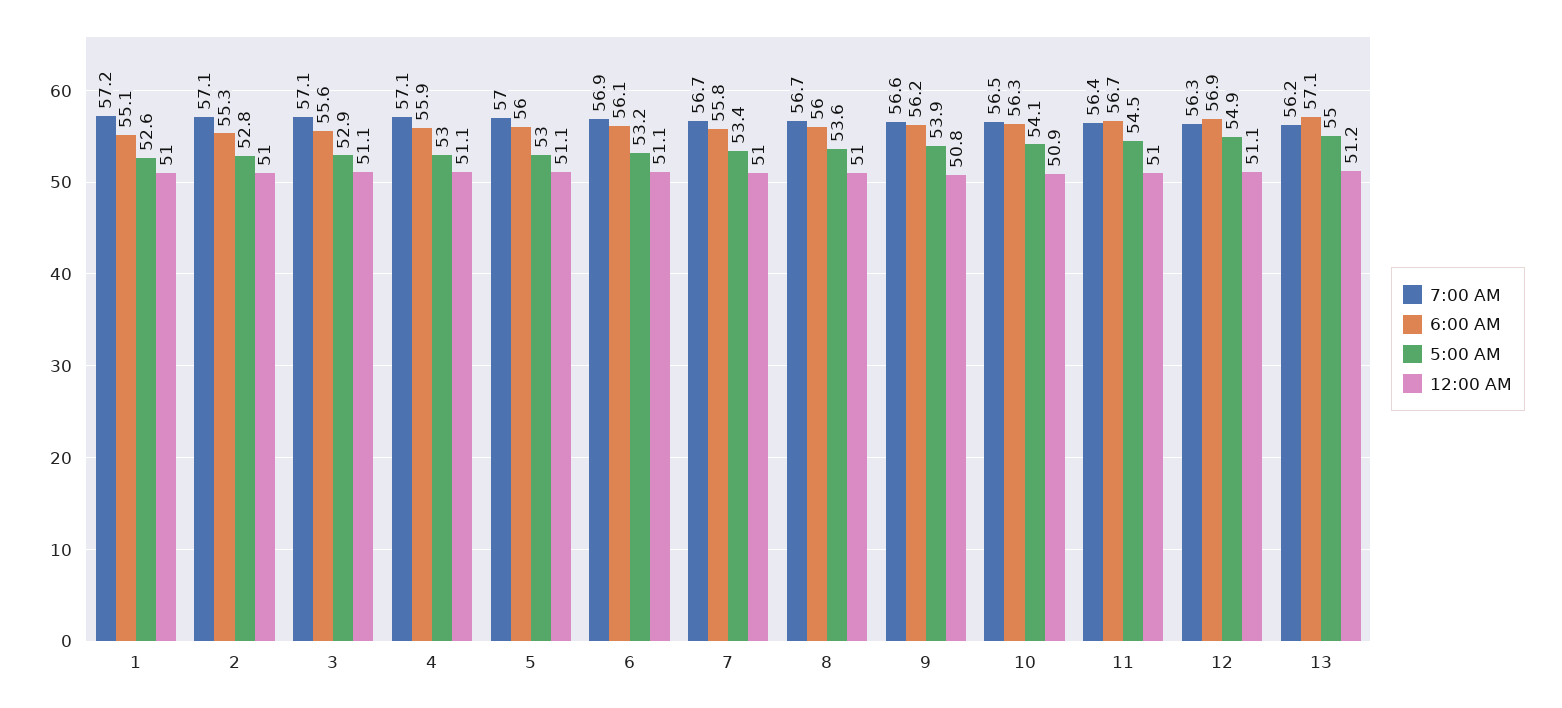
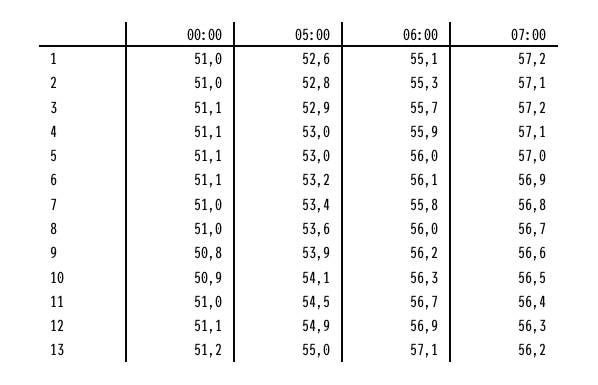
7:00 AM, 3: 57.1 -> 57.2
6:00 AM, 3: 55.6 -> 55.7
7:00 AM, 7: 56.7 -> 56.8

